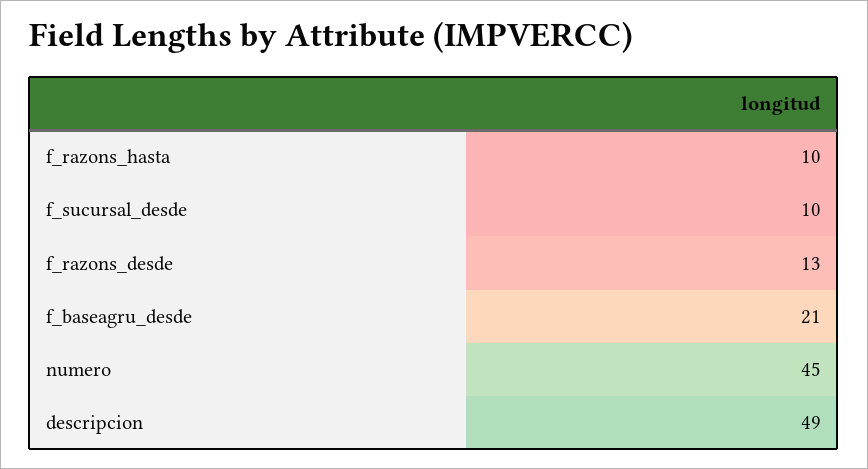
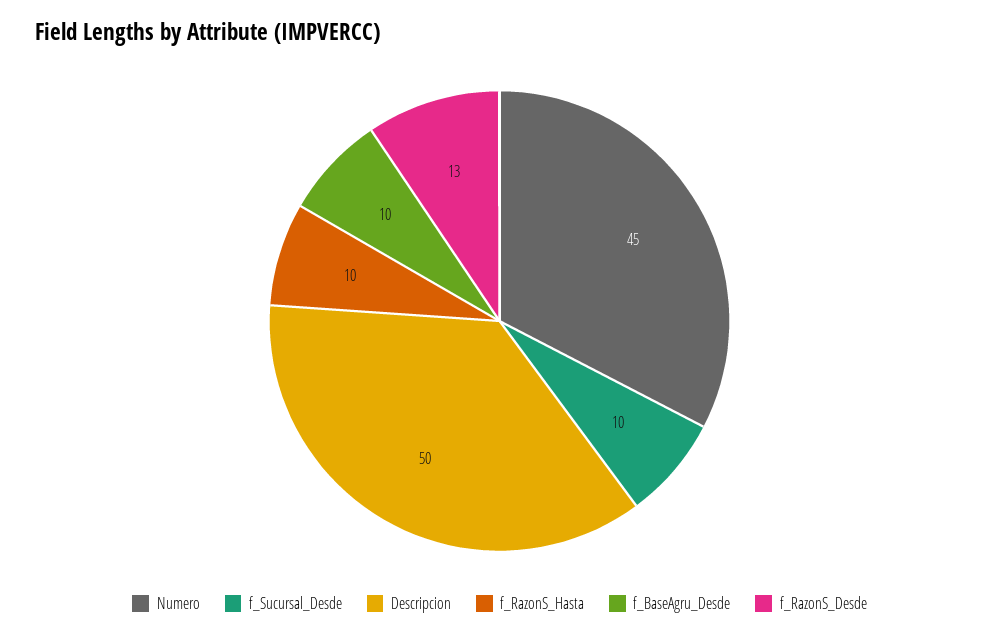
f_baseagru_desde: 21 -> 10
descripcion: 49 -> 50

